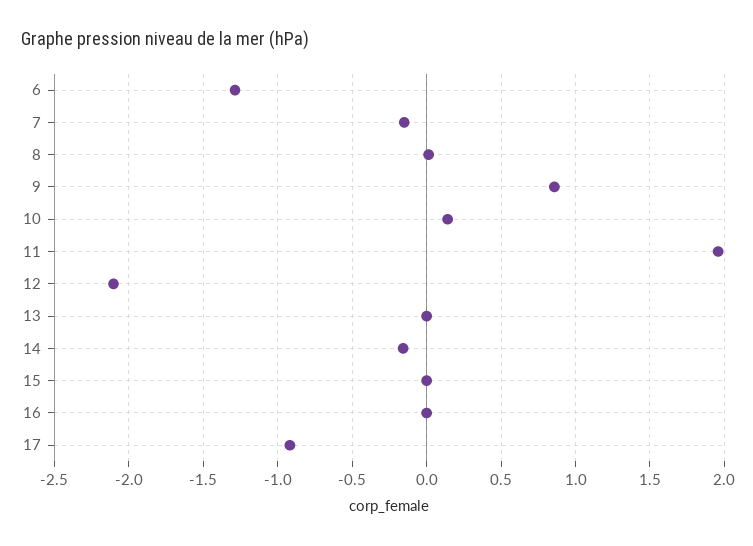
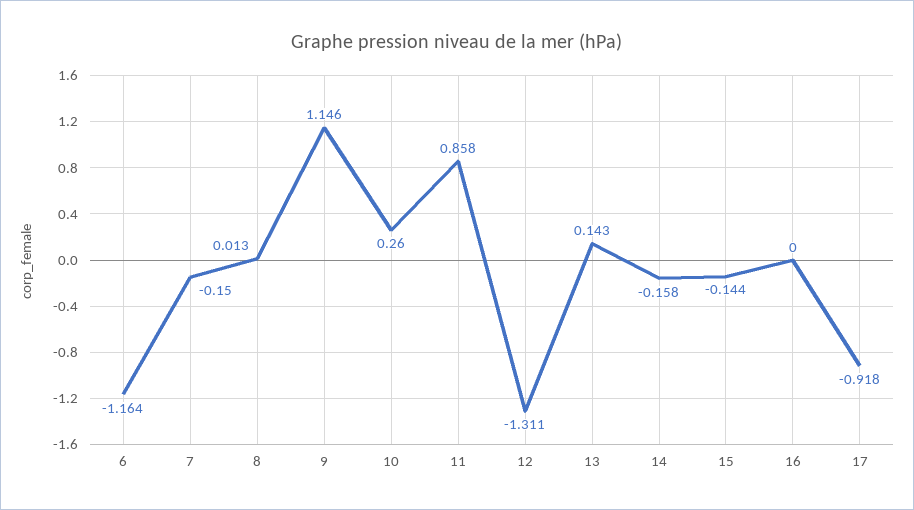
6: -1.3 -> -1.164
9: 0.85 -> 1.146
10: 0.15 -> 0.26
11: 1.95 -> 0.858
12: -2.1 -> -1.311
13: 0 -> 0.143
15: 0 -> -0.144

